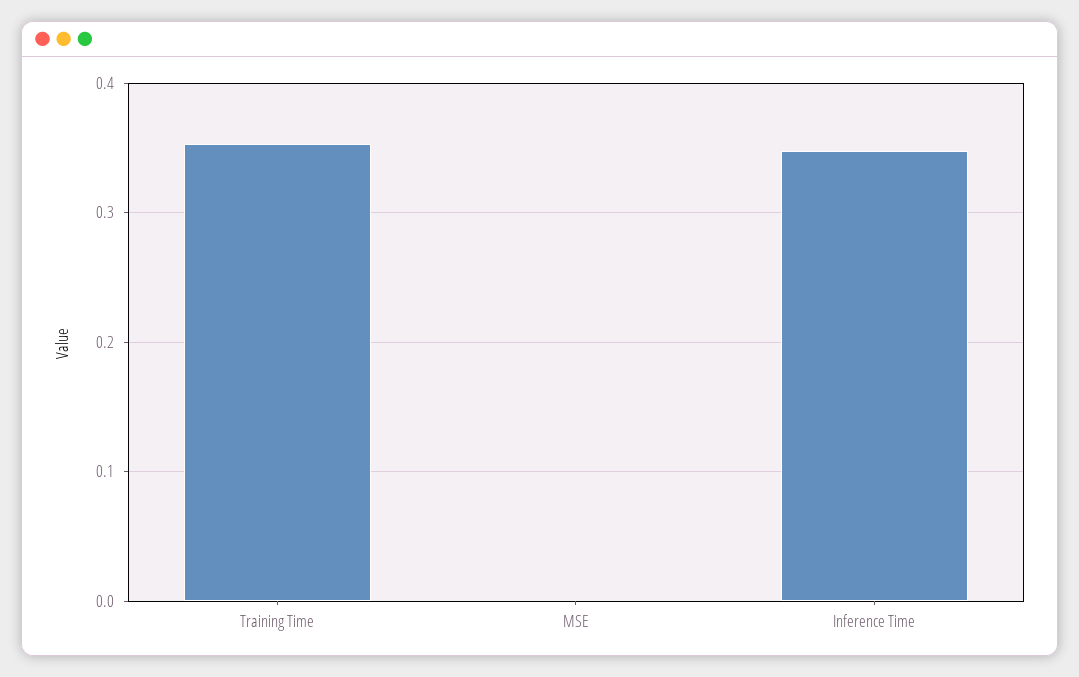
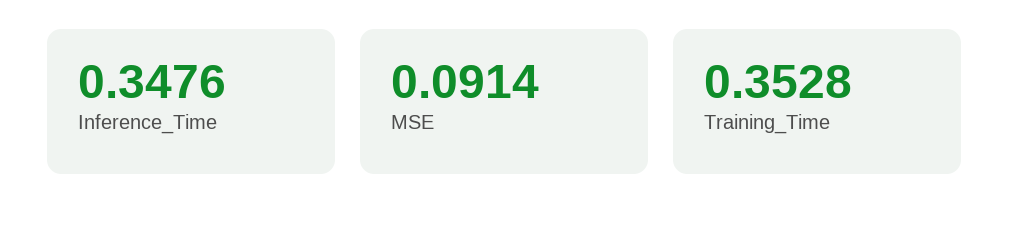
MSE: 0 -> 0.0914

